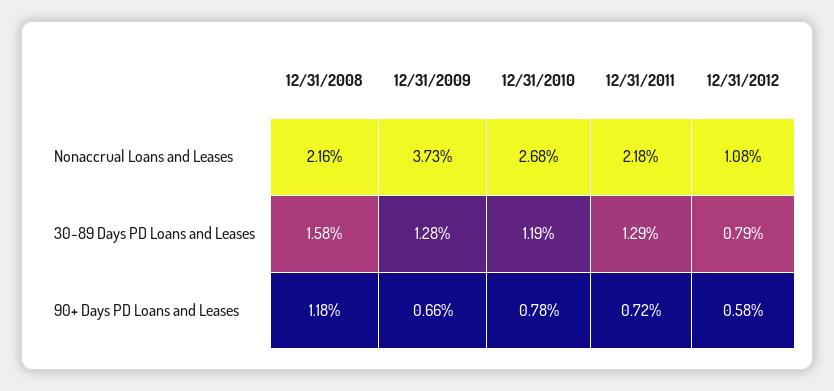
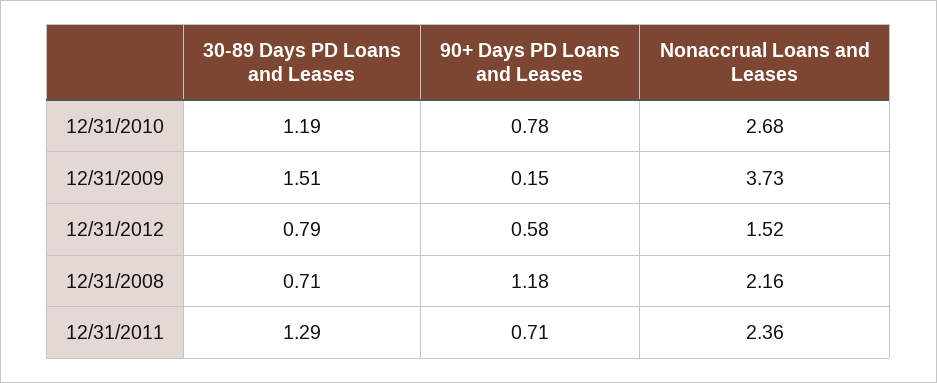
12/31/2011, Nonaccrual Loans and Leases: 2.18 -> 2.36
12/31/2012, Nonaccrual Loans and Leases: 1.08 -> 1.52
12/31/2008, 30-89 Days PD Loans and Leases: 1.58 -> 0.71
12/31/2009, 30-89 Days PD Loans and Leases: 1.28 -> 1.51
12/31/2009, 90+ Days PD Loans and Leases: 0.66 -> 0.15
12/31/2011, 90+ Days PD Loans and Leases: 0.72 -> 0.71

